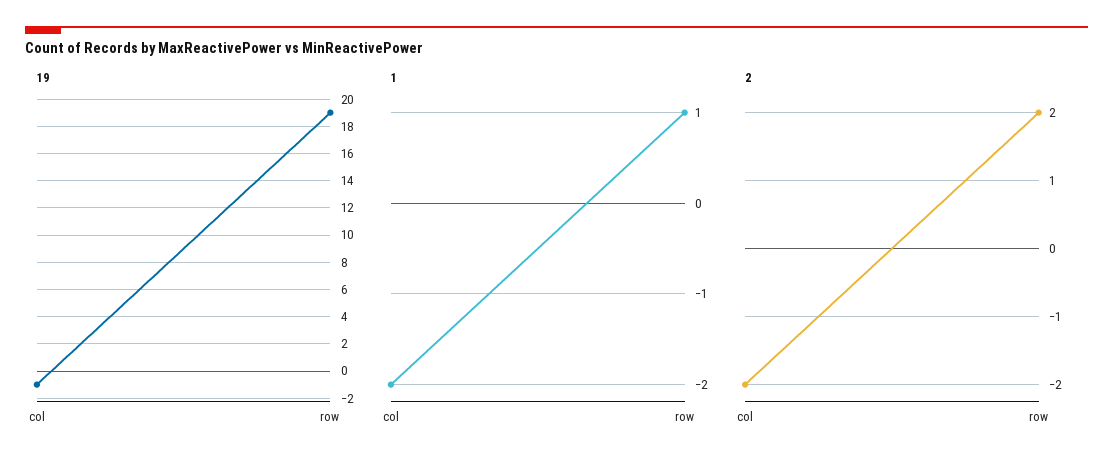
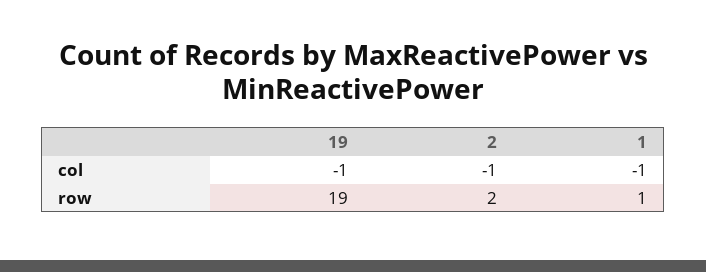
1, col: -2 -> -1
2, col: -2 -> -1

